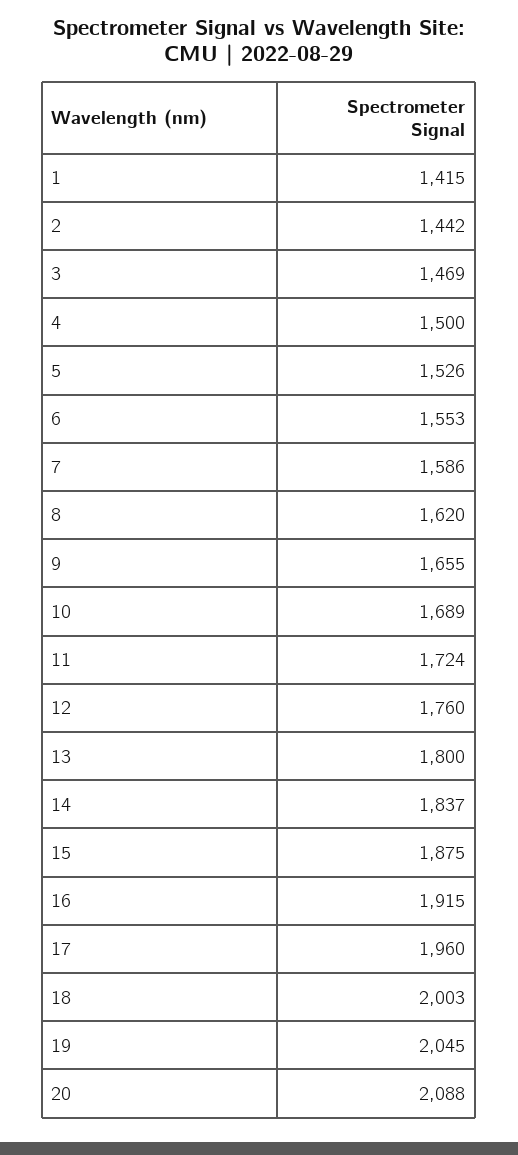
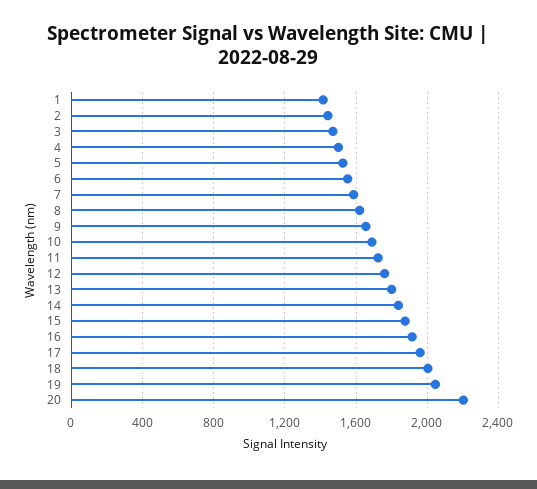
20: 2088 -> 2200

